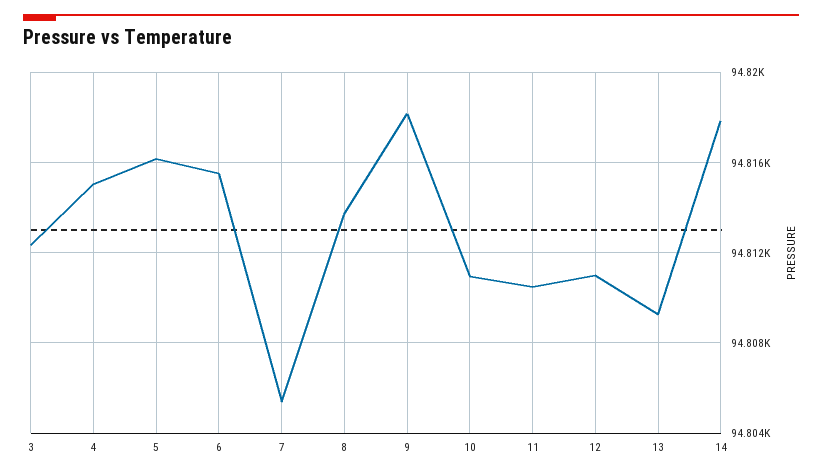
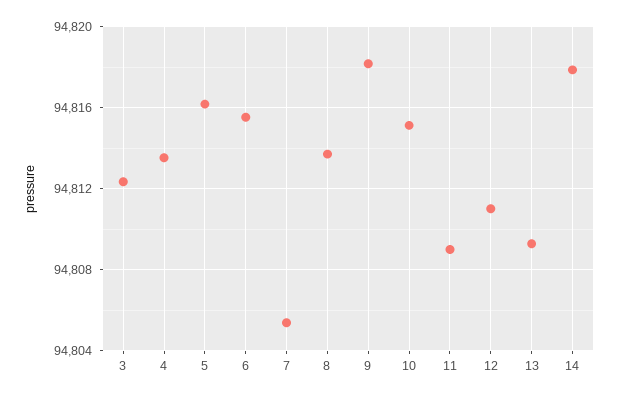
4: 94815 -> 94813.5
10: 94811 -> 94815
11: 94810.5 -> 94809

